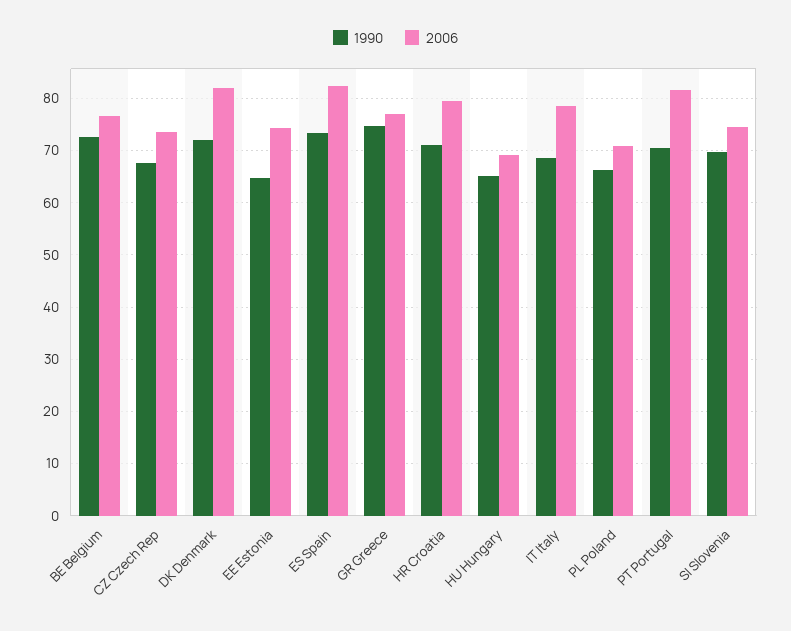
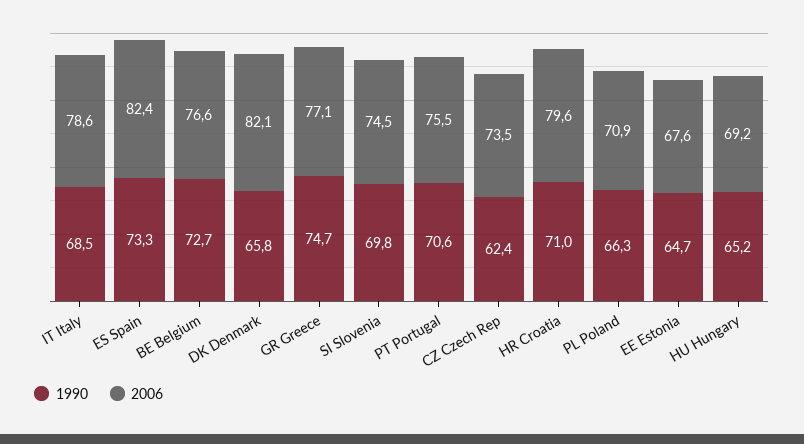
1990, CZ Czech Rep: 68 -> 62.4
1990, DK Denmark: 72 -> 65.8
2006, EE Estonia: 74 -> 67.6
2006, PT Portugal: 82 -> 75.5

